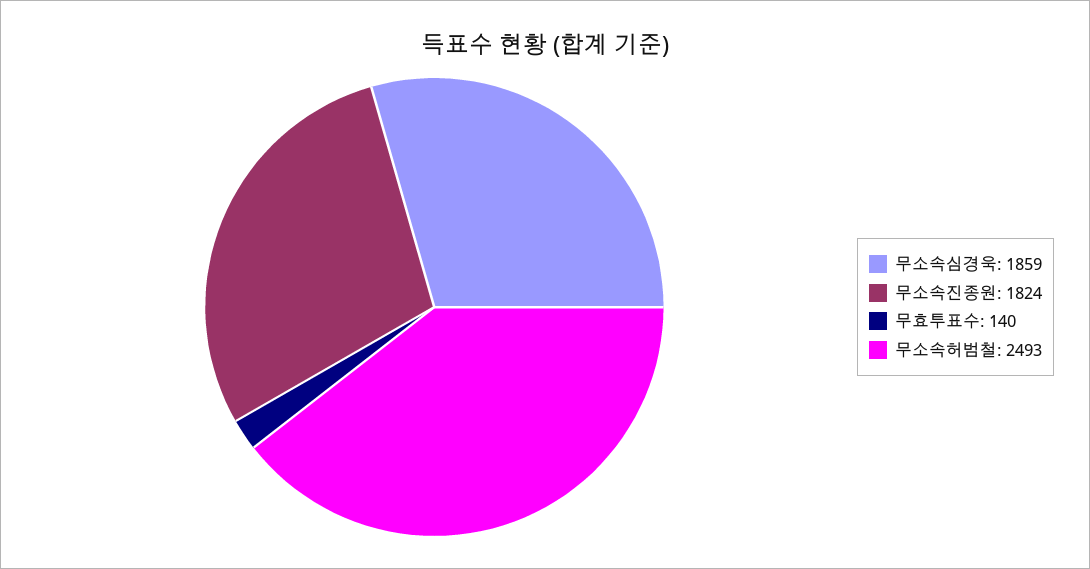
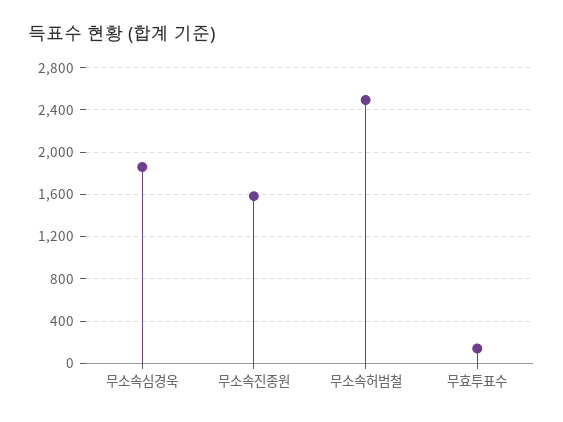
무소속진종원: 1824 -> 1600

